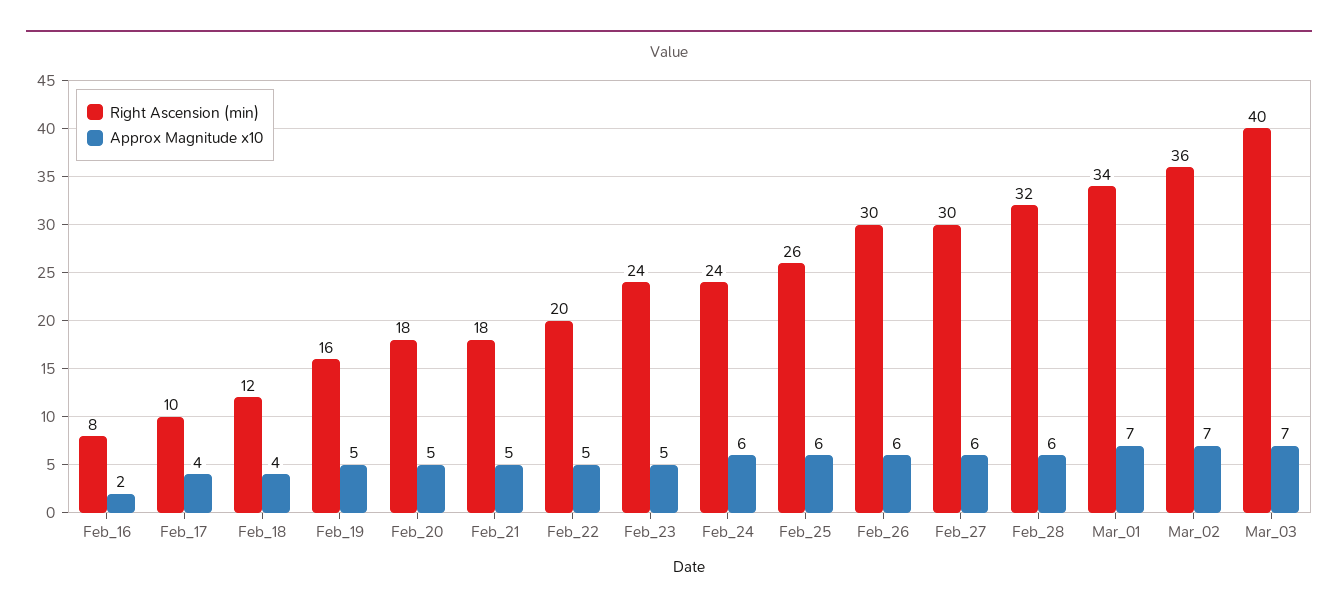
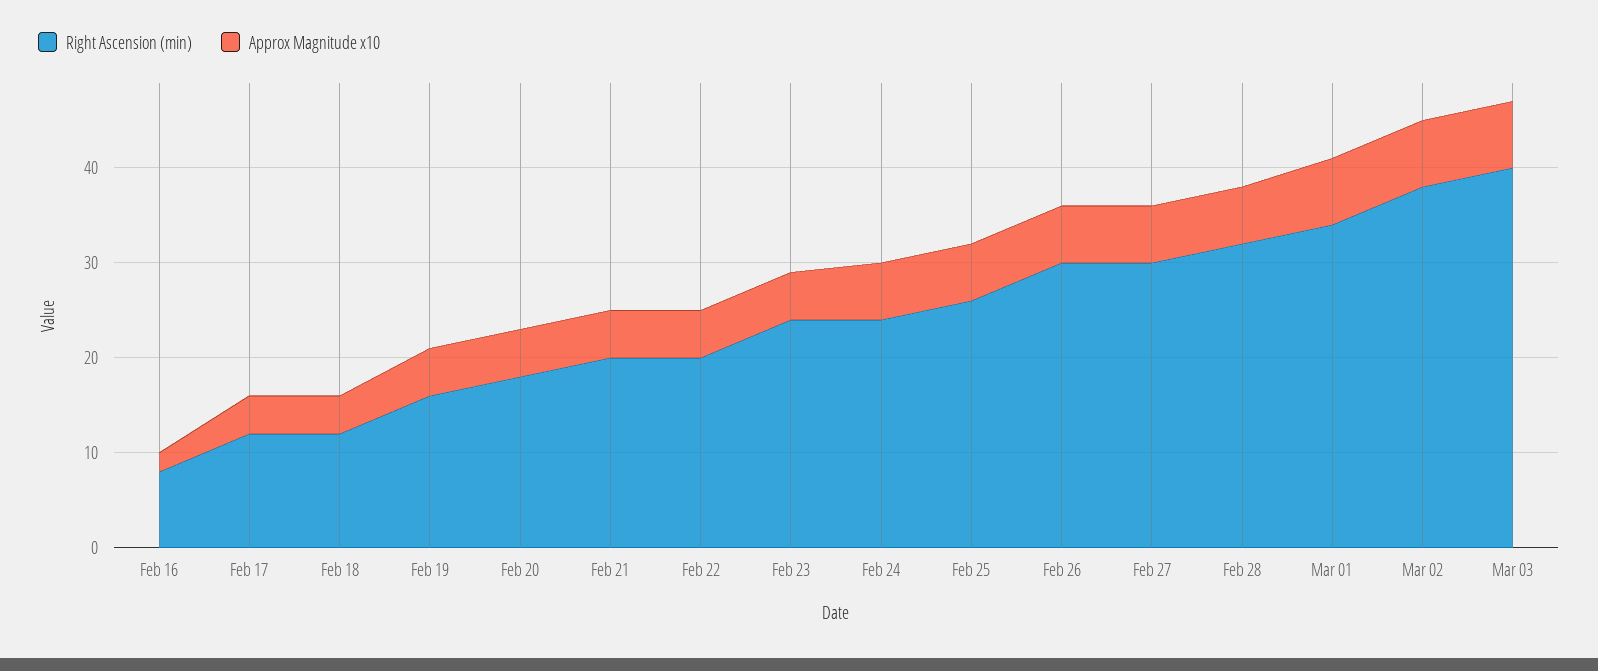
Right Ascension (min), Feb_17: 10 -> 12
Right Ascension (min), Feb_21: 18 -> 20
Right Ascension (min), Mar_02: 36 -> 38

